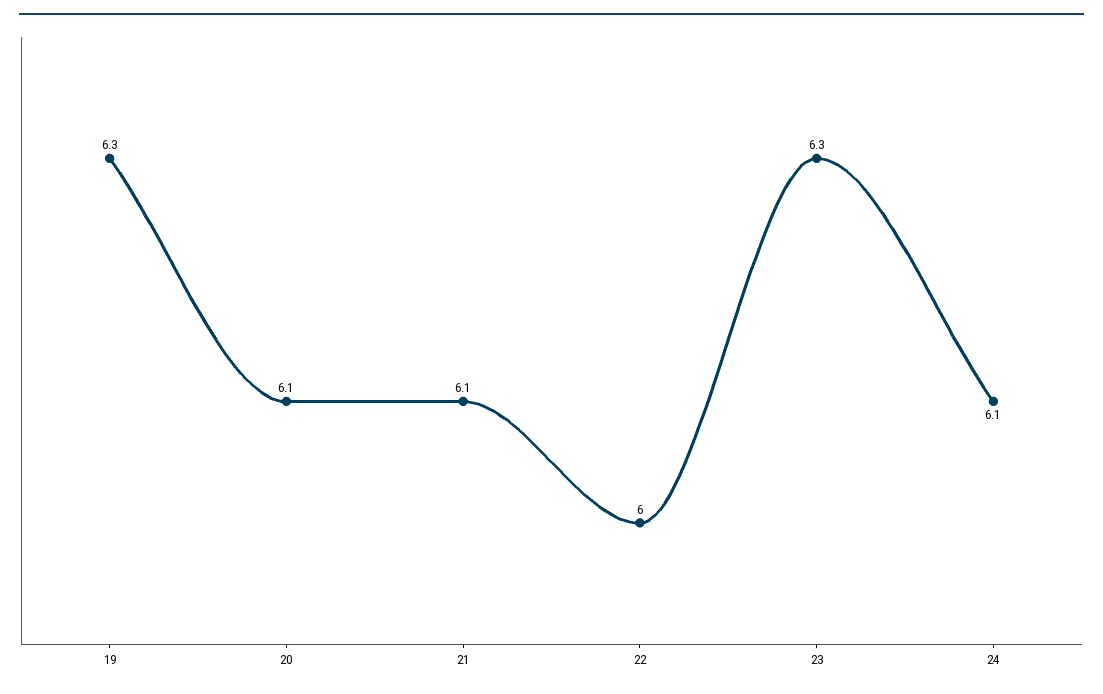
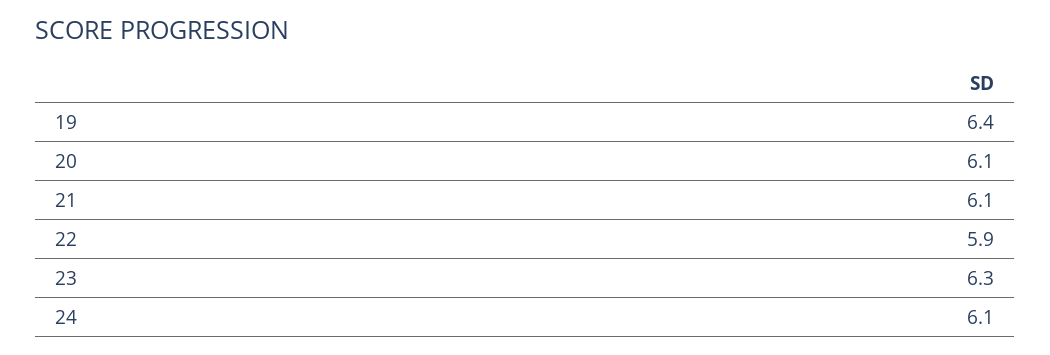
19: 6.3 -> 6.4
22: 6 -> 5.9

